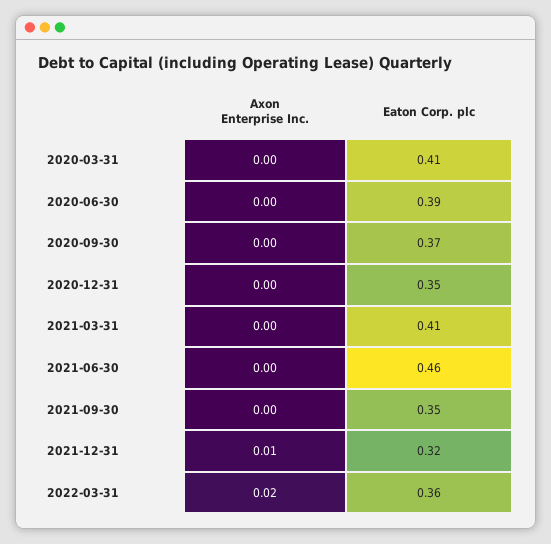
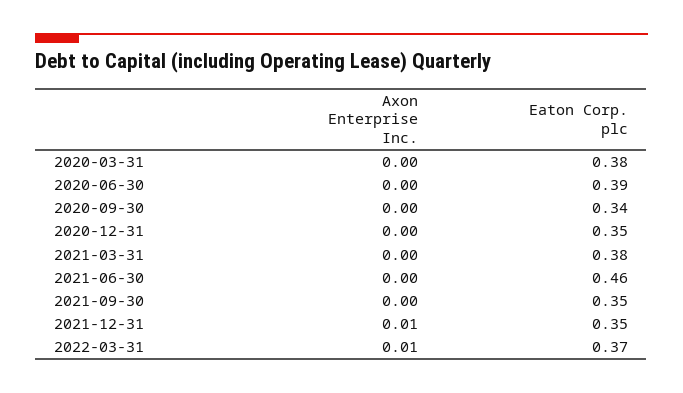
Eaton Corp. plc, 2020-03-31: 0.41 -> 0.38
Eaton Corp. plc, 2020-09-30: 0.37 -> 0.34
Eaton Corp. plc, 2021-03-31: 0.41 -> 0.38
Eaton Corp. plc, 2021-12-31: 0.32 -> 0.35
Axon Enterprise Inc., 2022-03-31: 0.02 -> 0.01
Eaton Corp. plc, 2022-03-31: 0.36 -> 0.37

